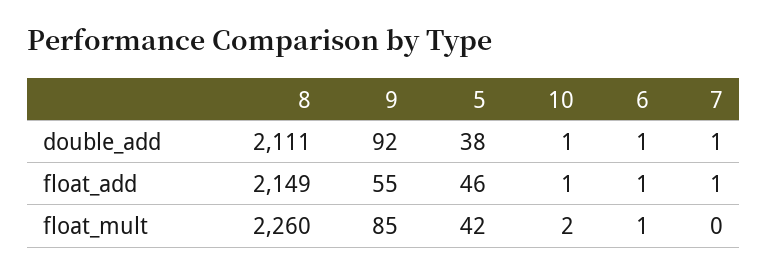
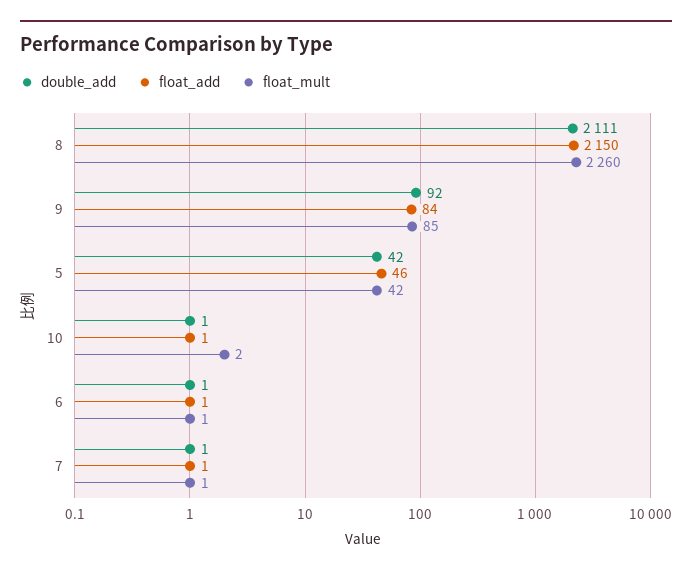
double_add, 5: 38 -> 42
float_add, 8: 2149 -> 2150
float_add, 9: 55 -> 84
float_mult, 7: 0 -> 1

